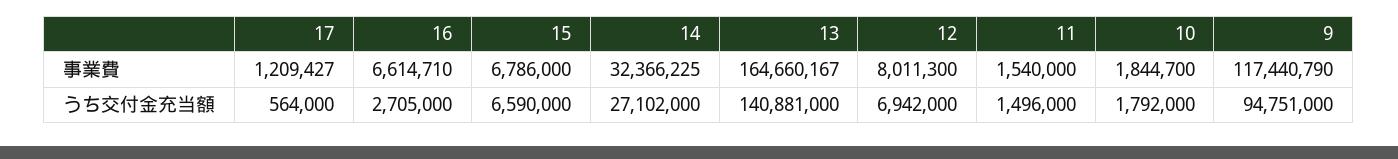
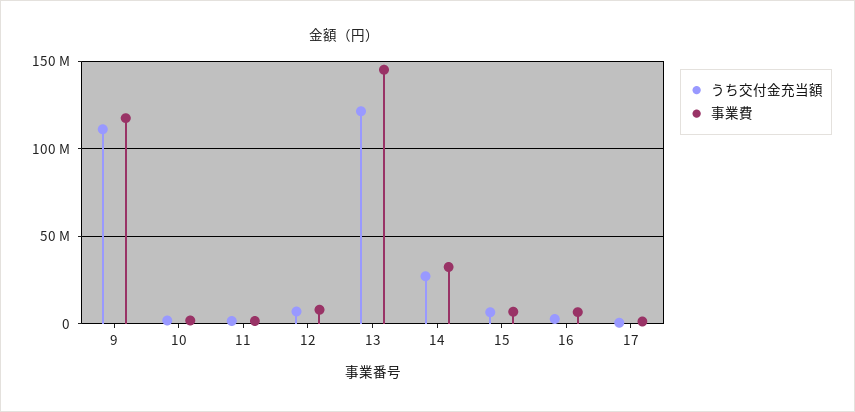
事業費, 13: 164660167 -> 145000000
うち交付金充当額, 13: 140881000 -> 120000000
うち交付金充当額, 9: 94751000 -> 110000000

